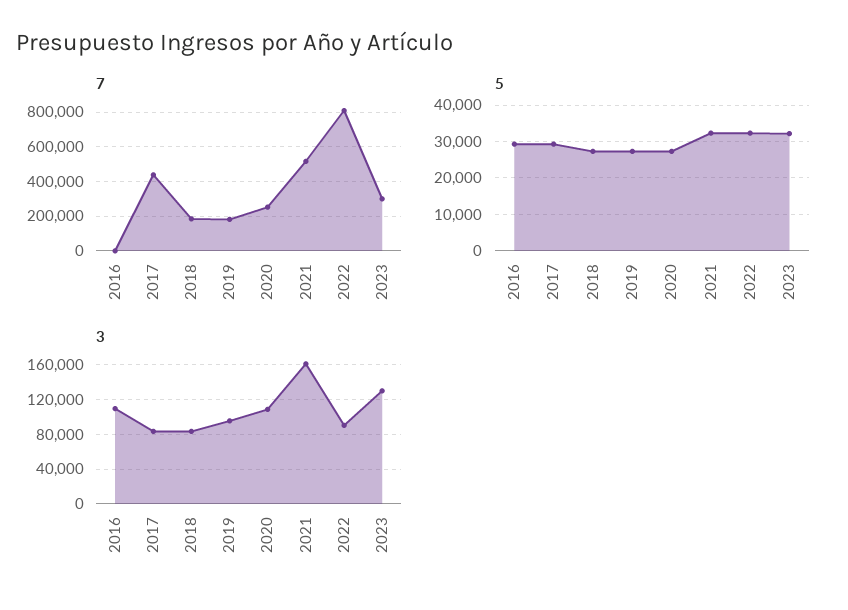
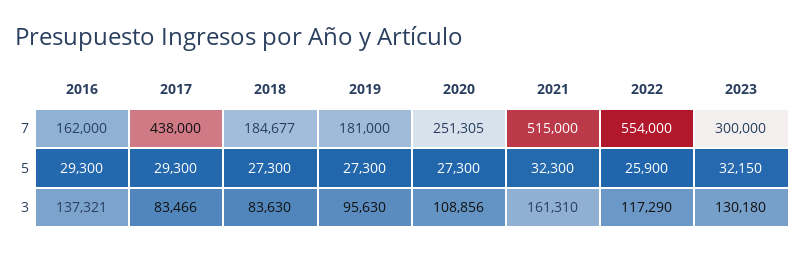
7, 2016: 0 -> 162000
7, 2022: 800000 -> 554000
5, 2022: 32000 -> 25900
3, 2016: 110000 -> 137321
3, 2022: 90000 -> 117290

